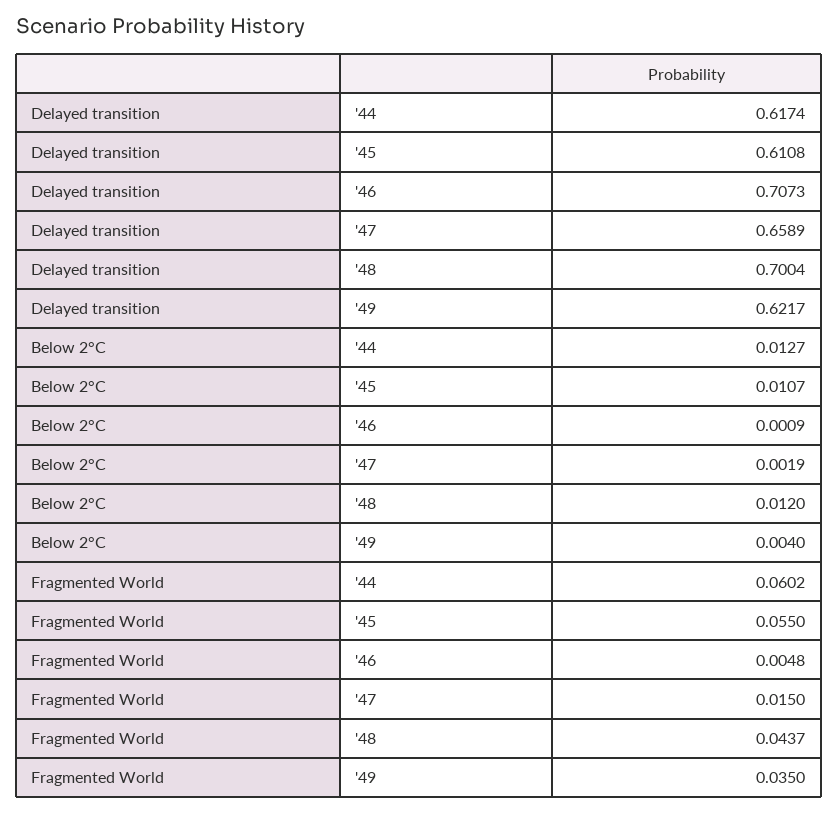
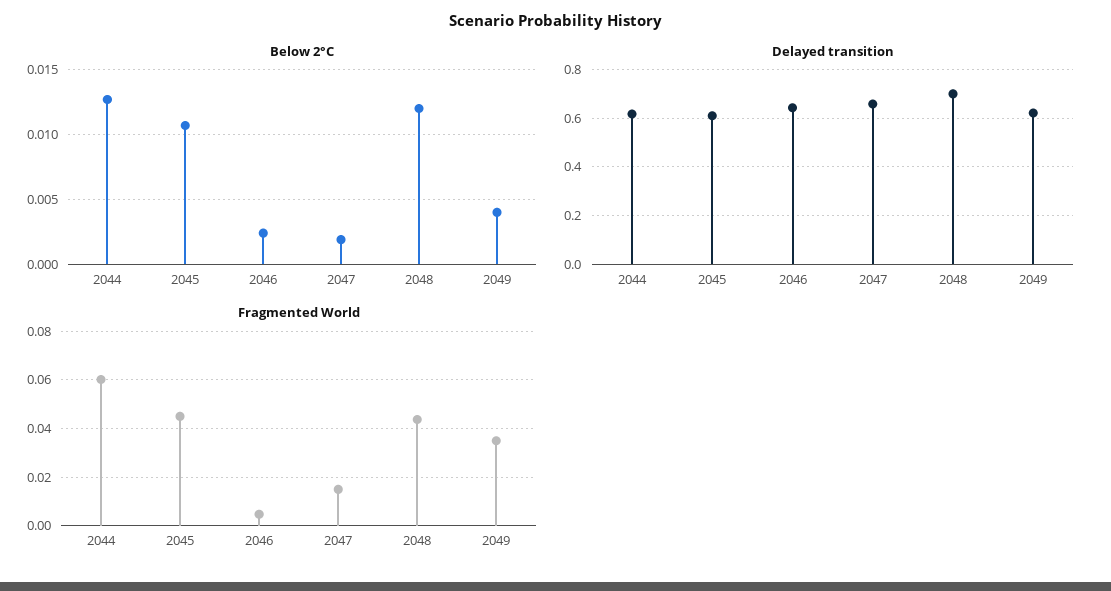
Delayed transition, '46: 0.7073 -> 0.65
Below 2°C, '46: 0.0009 -> 0.0025
Fragmented World, '45: 0.055 -> 0.045

